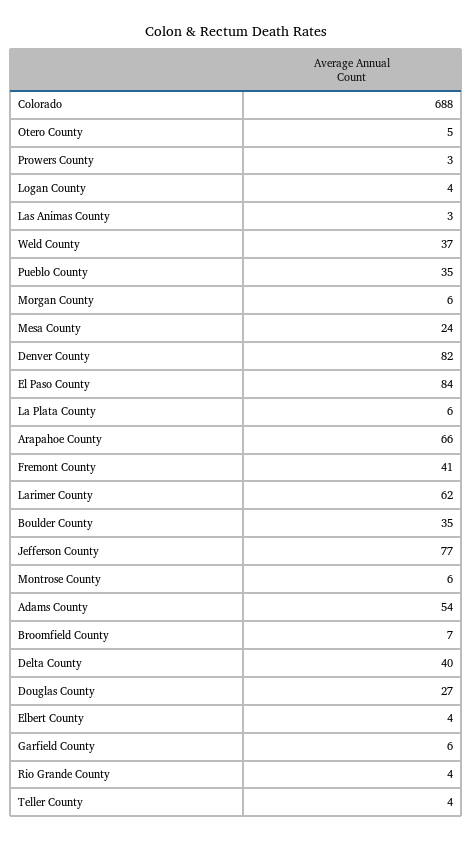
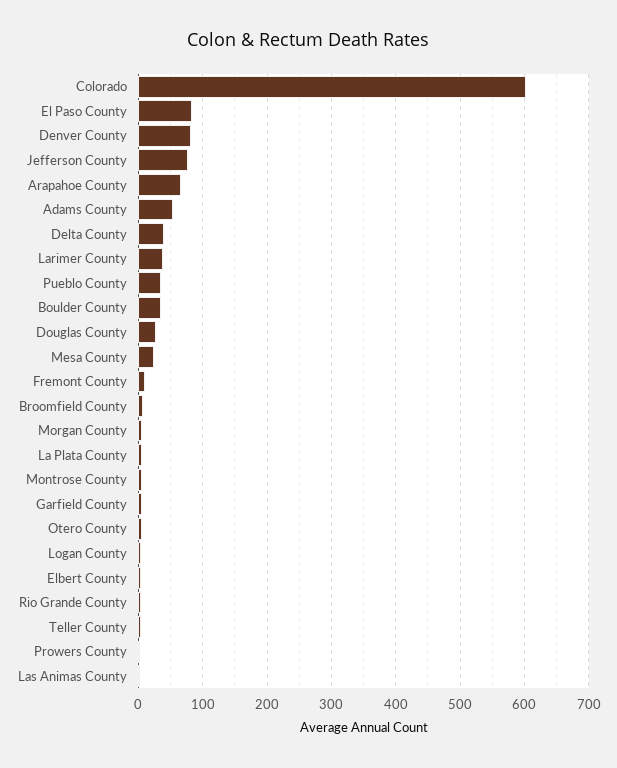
Colorado: 688 -> 600
Weld County: 37 -> none
Fremont County: 41 -> 10
Larimer County: 62 -> 40

